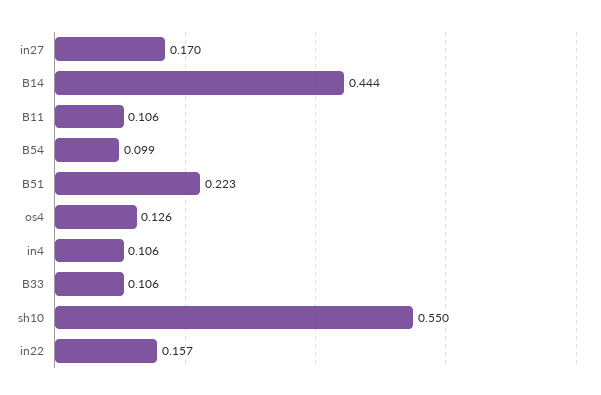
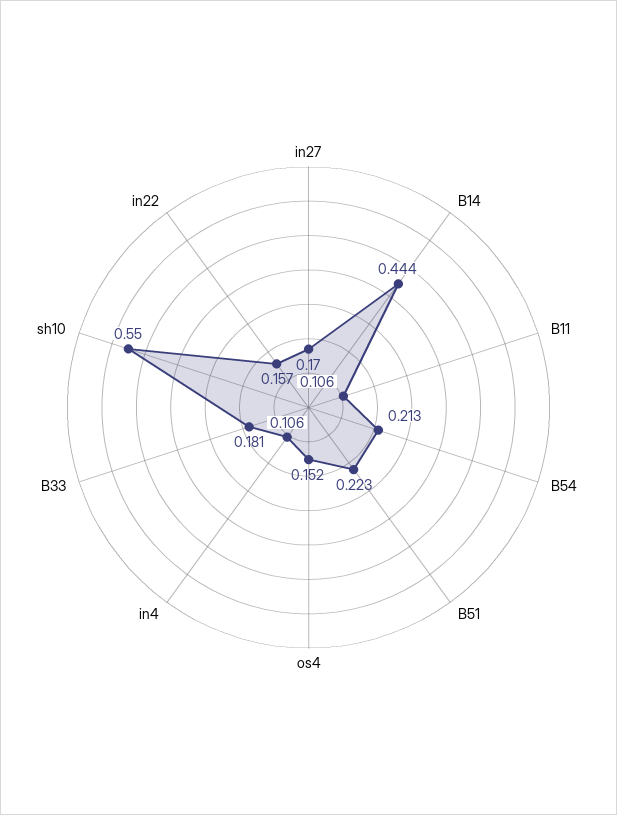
B54: 0.099 -> 0.213
os4: 0.126 -> 0.152
B33: 0.106 -> 0.181

